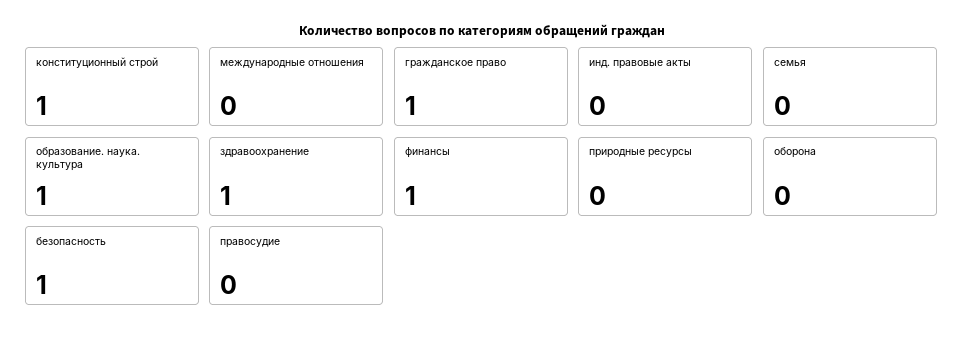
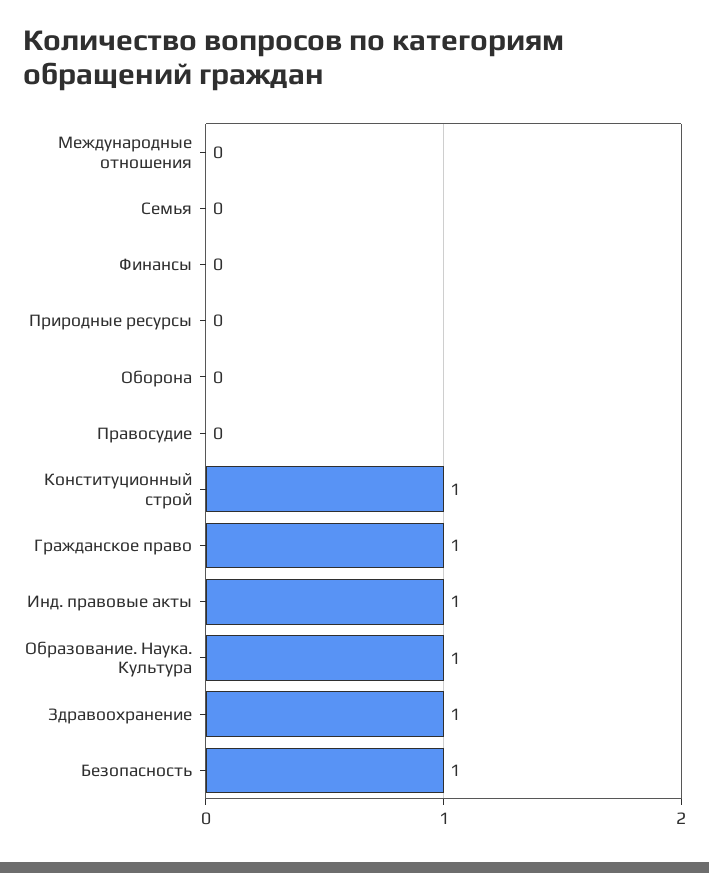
инд. правовые акты: 0 -> 1
финансы: 1 -> 0

